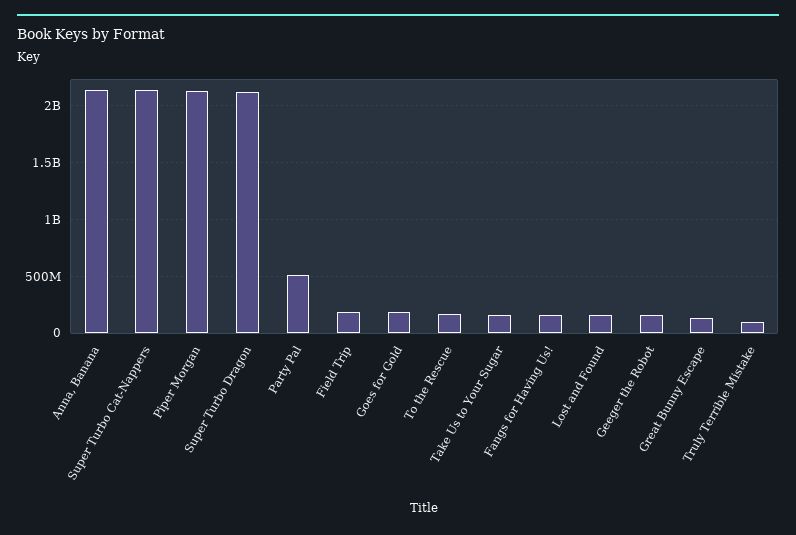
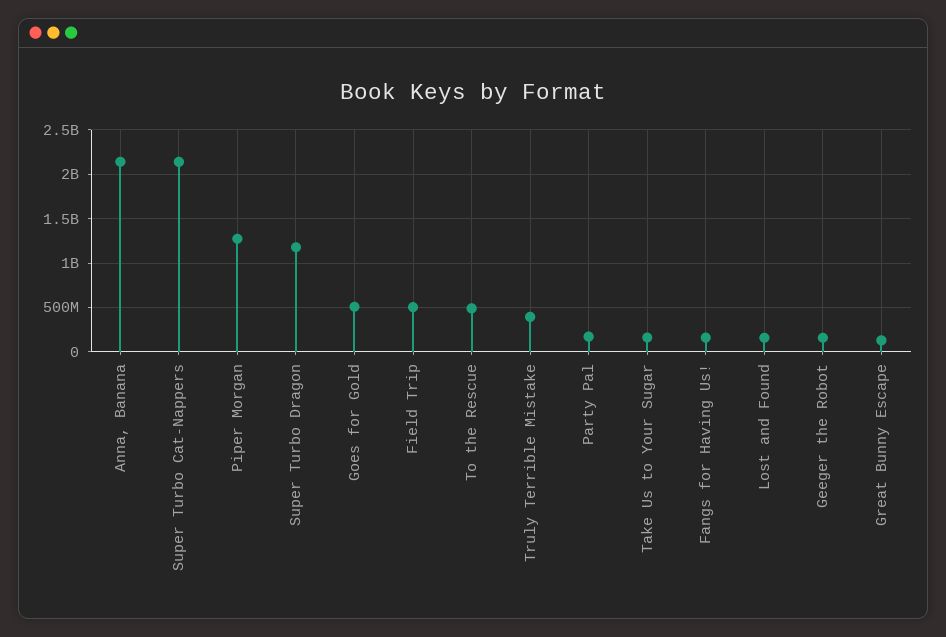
Piper Morgan: 2100000000 -> 1300000000
Super Turbo Dragon: 2100000000 -> 1200000000
Party Pal: 500000000 -> 200000000
Field Trip: 200000000 -> 500000000
Goes for Gold: 200000000 -> 500000000
To the Rescue: 200000000 -> 500000000
Truly Terrible Mistake: 100000000 -> 400000000

